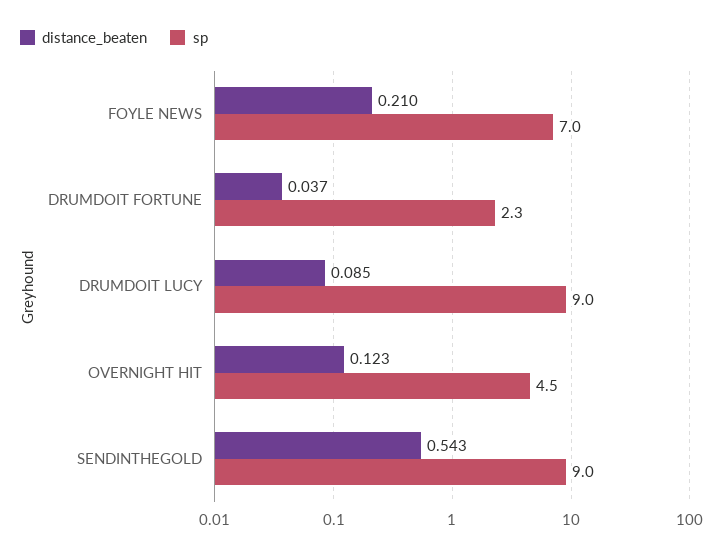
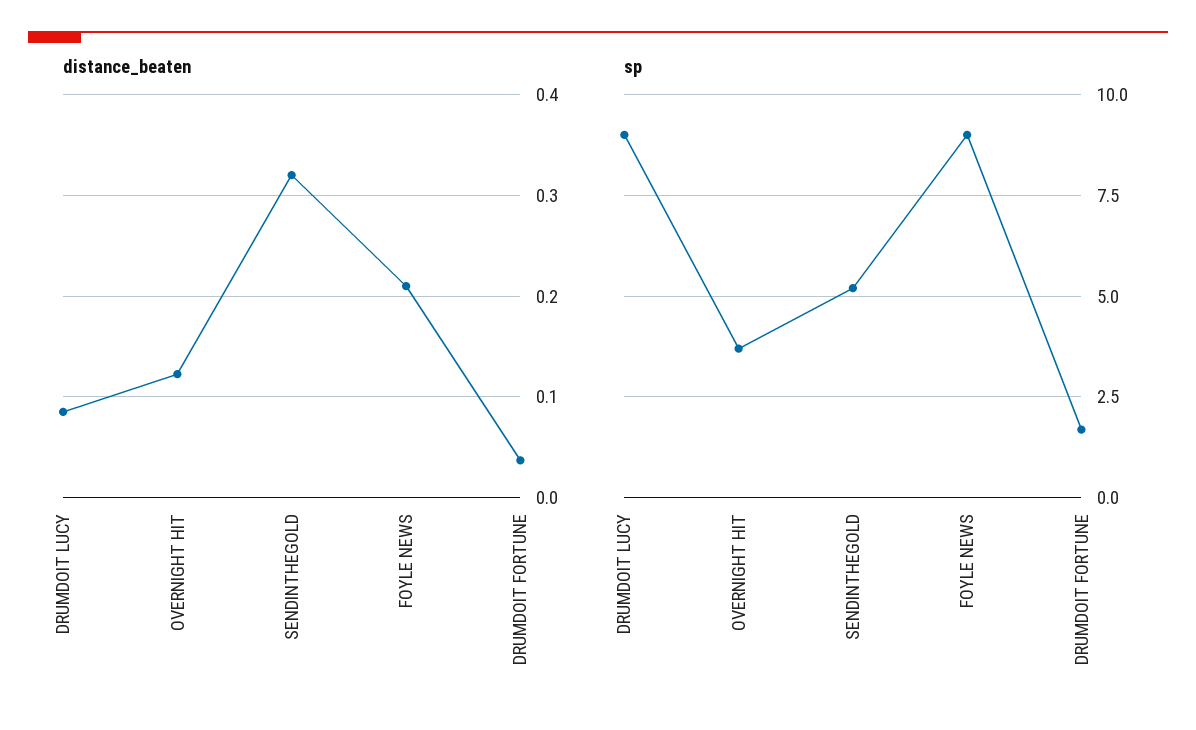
sp, FOYLE NEWS: 7 -> 9
sp, DRUMDOIT FORTUNE: 2.3 -> 1.75
sp, OVERNIGHT HIT: 4.5 -> 3.75
distance_beaten, SENDINTHEGOLD: 0.543 -> 0.32
sp, SENDINTHEGOLD: 9 -> 5.25

